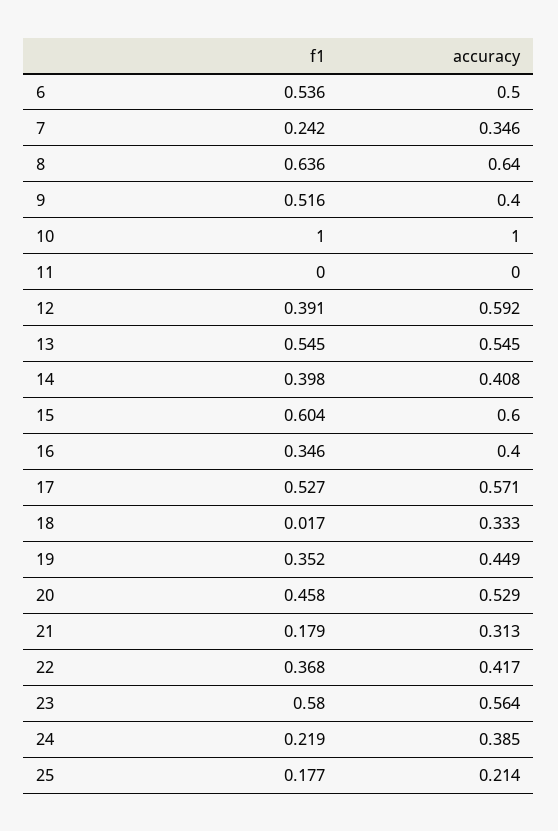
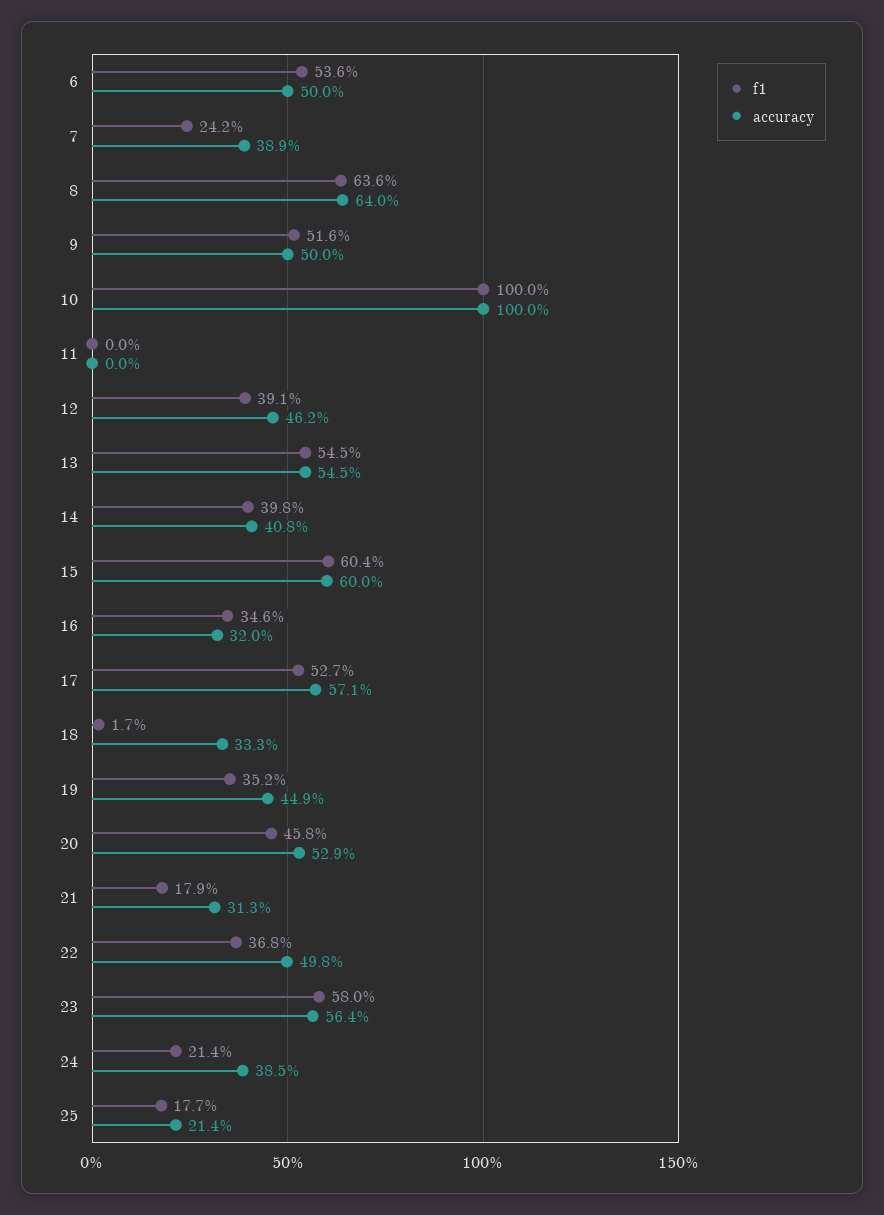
accuracy, 7: 0.346 -> 0.389
accuracy, 9: 0.4 -> 0.5
accuracy, 12: 0.592 -> 0.462
accuracy, 16: 0.4 -> 0.32
accuracy, 22: 0.417 -> 0.498
f1, 24: 0.219 -> 0.214

